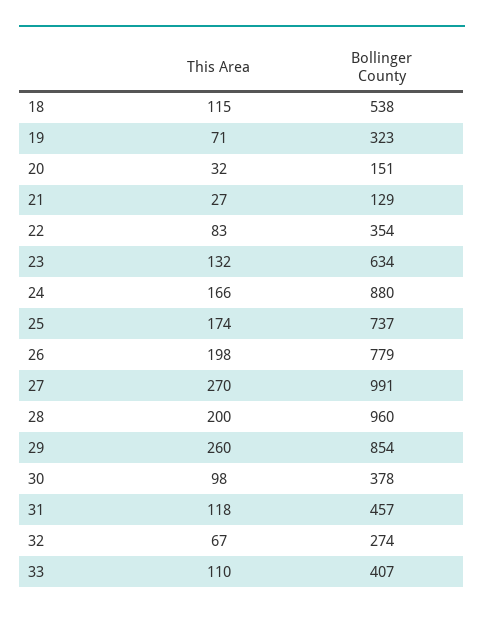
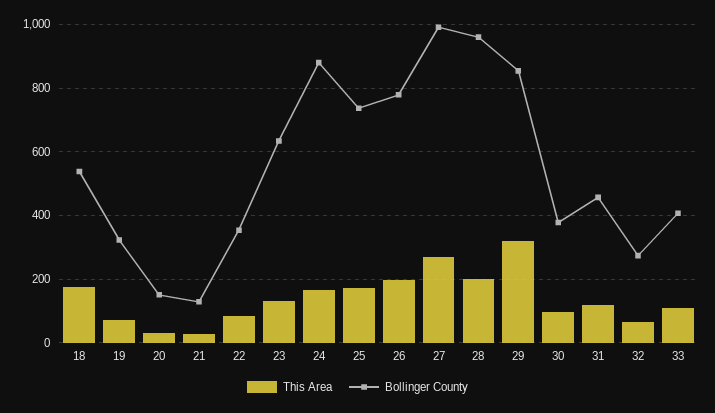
This Area, 18: 115 -> 180
This Area, 29: 260 -> 320

